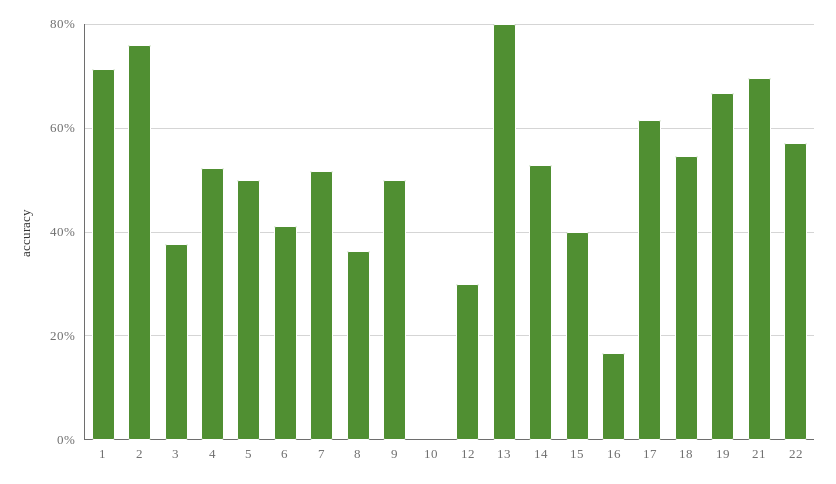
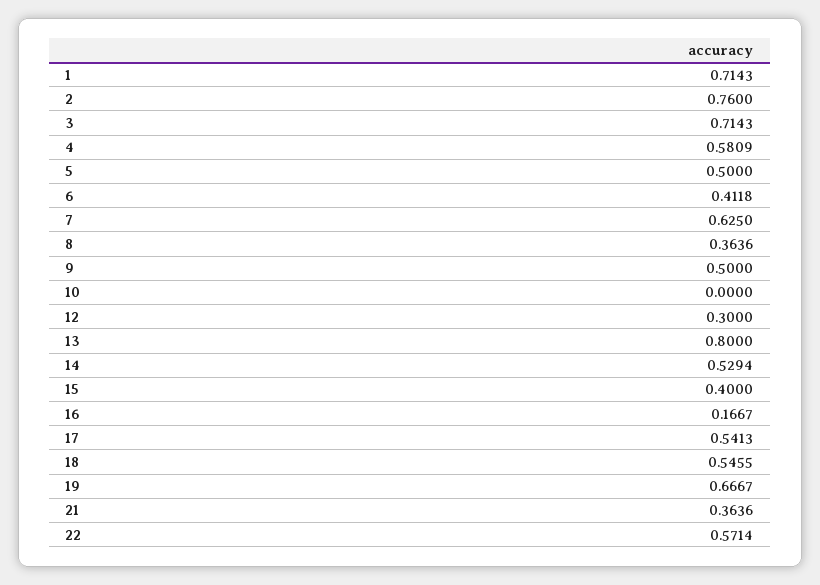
3: 0.38 -> 0.7143
4: 0.52 -> 0.5809
7: 0.52 -> 0.625
17: 0.62 -> 0.5413
21: 0.7 -> 0.3636

